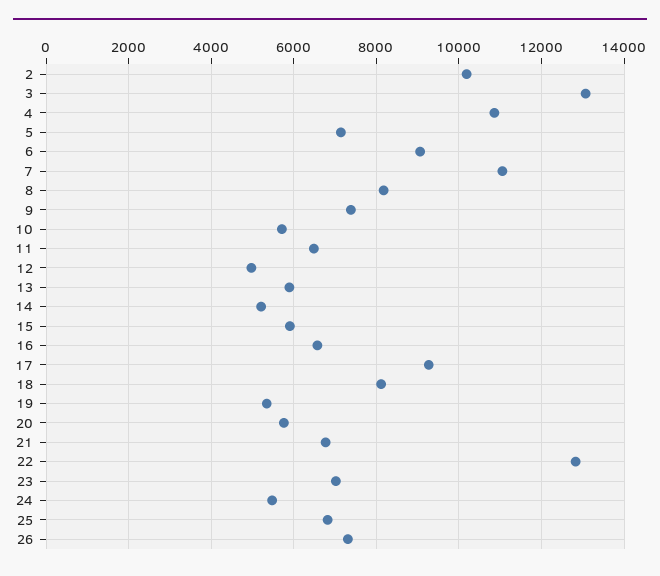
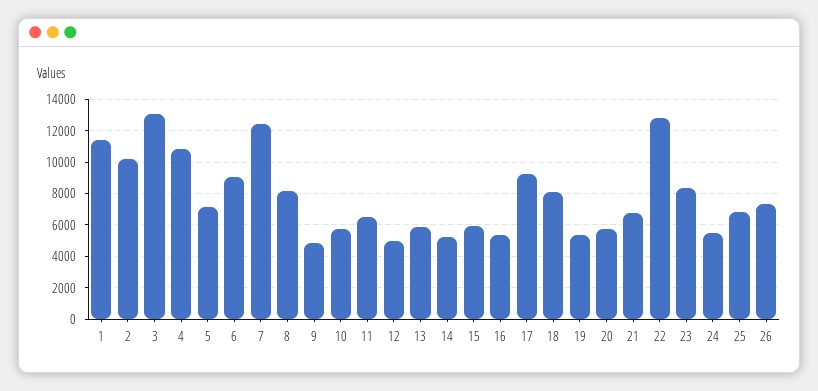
7: 11000 -> 12500
9: 7400 -> 5000
16: 6600 -> 5500
23: 7000 -> 8500
1: none -> 11500

